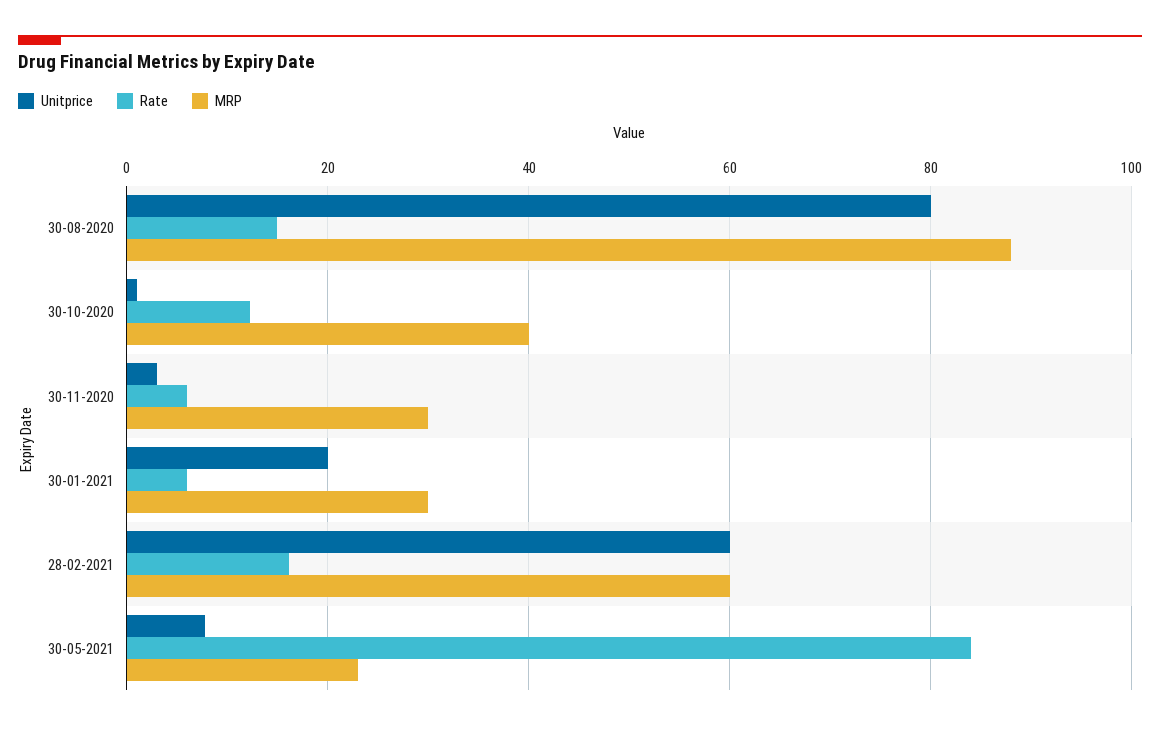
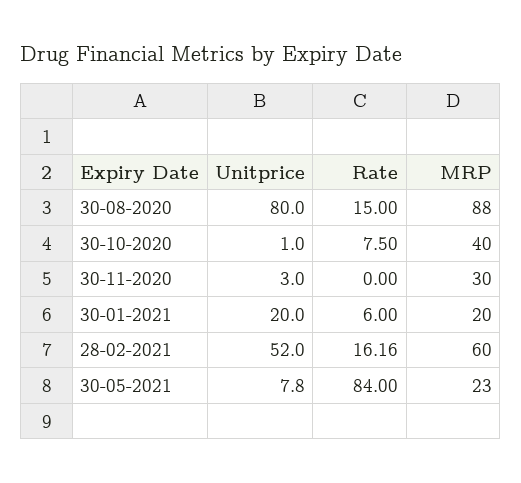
Rate, 30-10-2020: 12 -> 7.5
Rate, 30-11-2020: 6 -> 0
MRP, 30-01-2021: 30 -> 20
Unitprice, 28-02-2021: 60 -> 52

